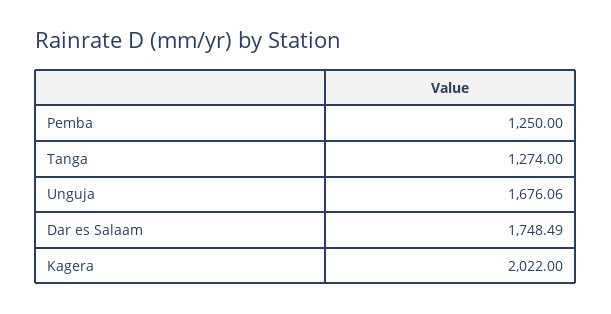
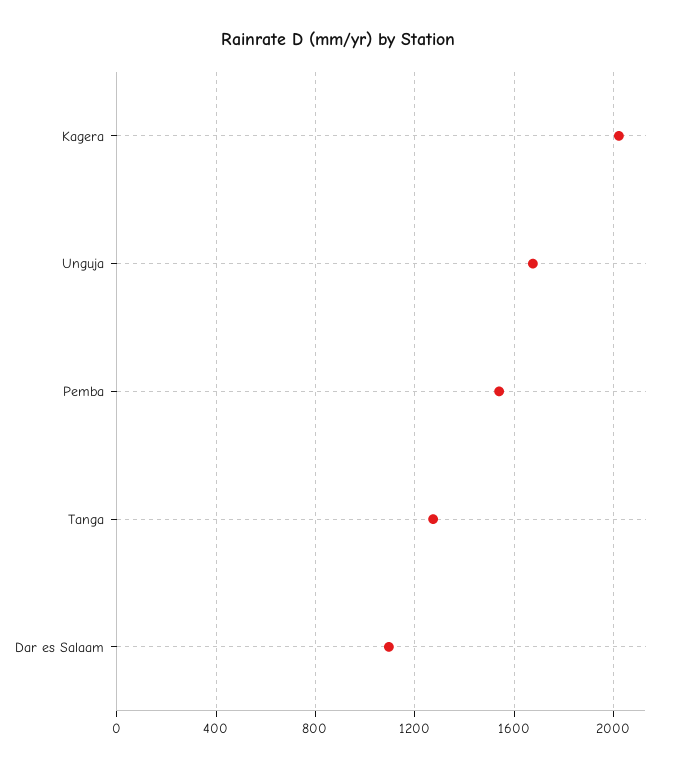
Pemba: 1250 -> 1550
Dar es Salaam: 1748.49 -> 1100

